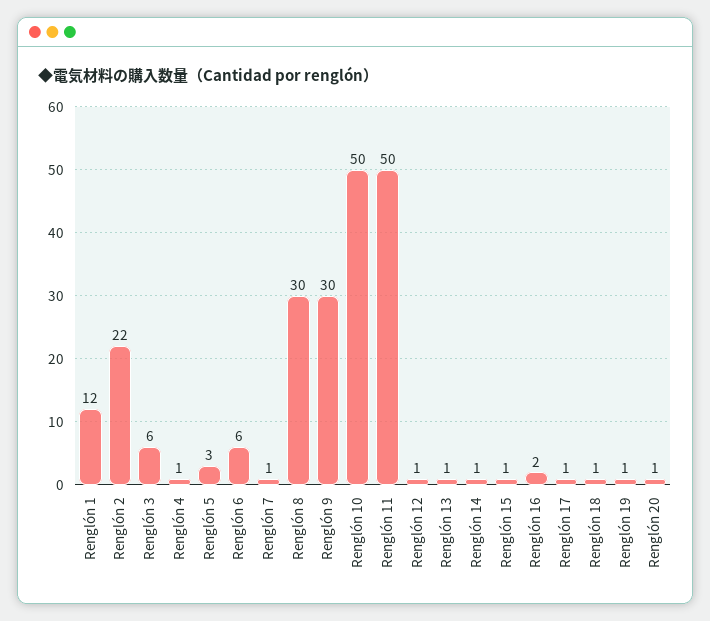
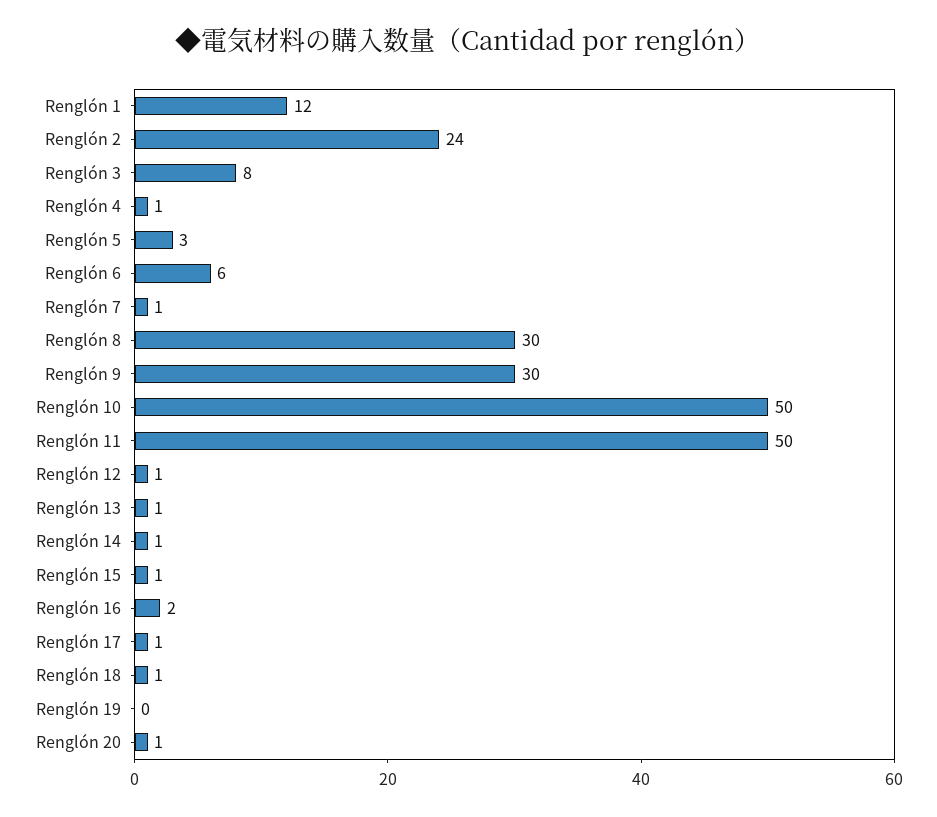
Renglón 2: 22 -> 24
Renglón 3: 6 -> 8
Renglón 19: 1 -> 0

